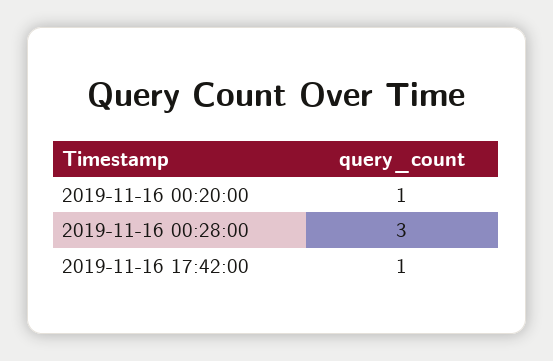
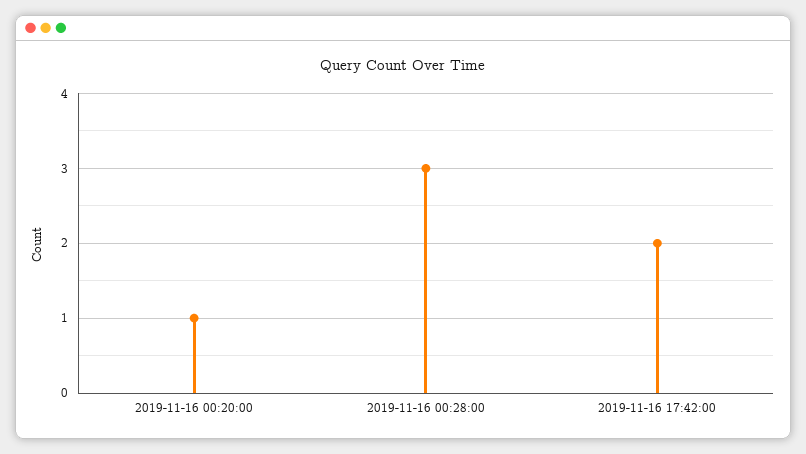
2019-11-16 17:42:00: 1 -> 2

